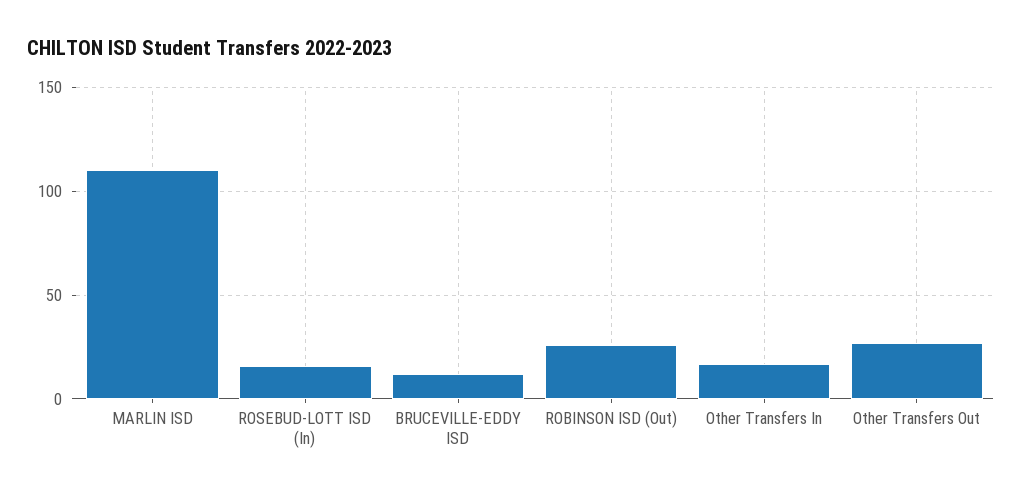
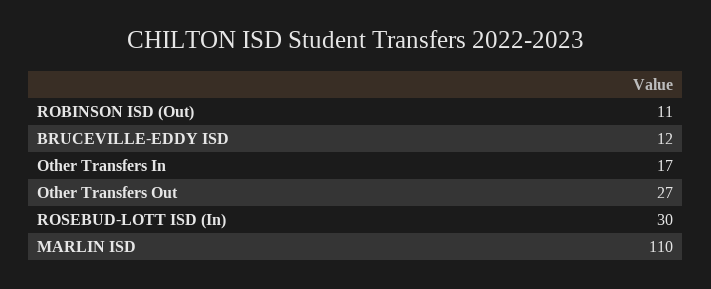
ROSEBUD-LOTT ISD (In): 15 -> 30
ROBINSON ISD (Out): 25 -> 11

